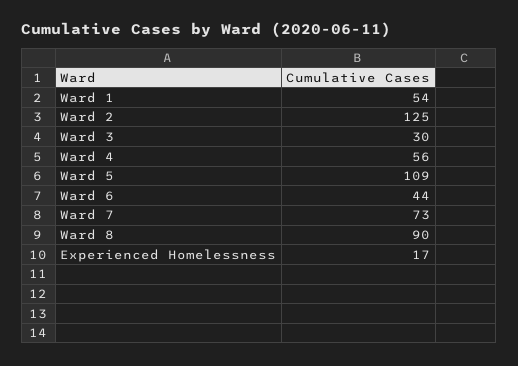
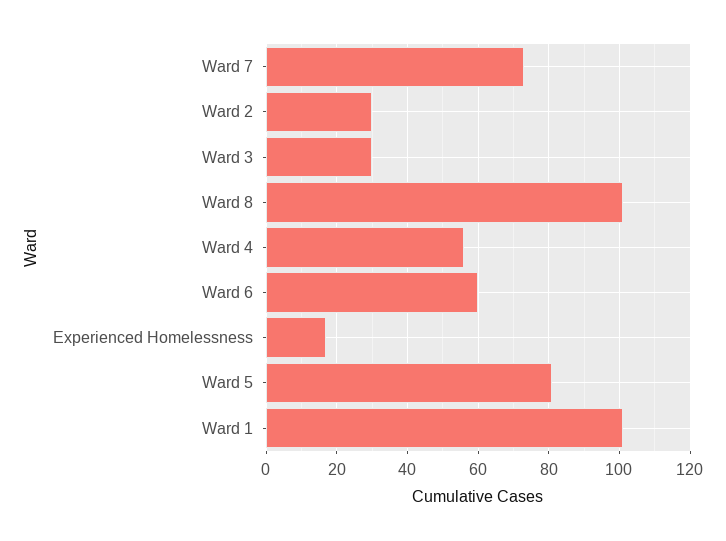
Ward 1: 54 -> 100
Ward 2: 125 -> 30
Ward 5: 109 -> 80
Ward 6: 44 -> 60
Ward 8: 90 -> 100

